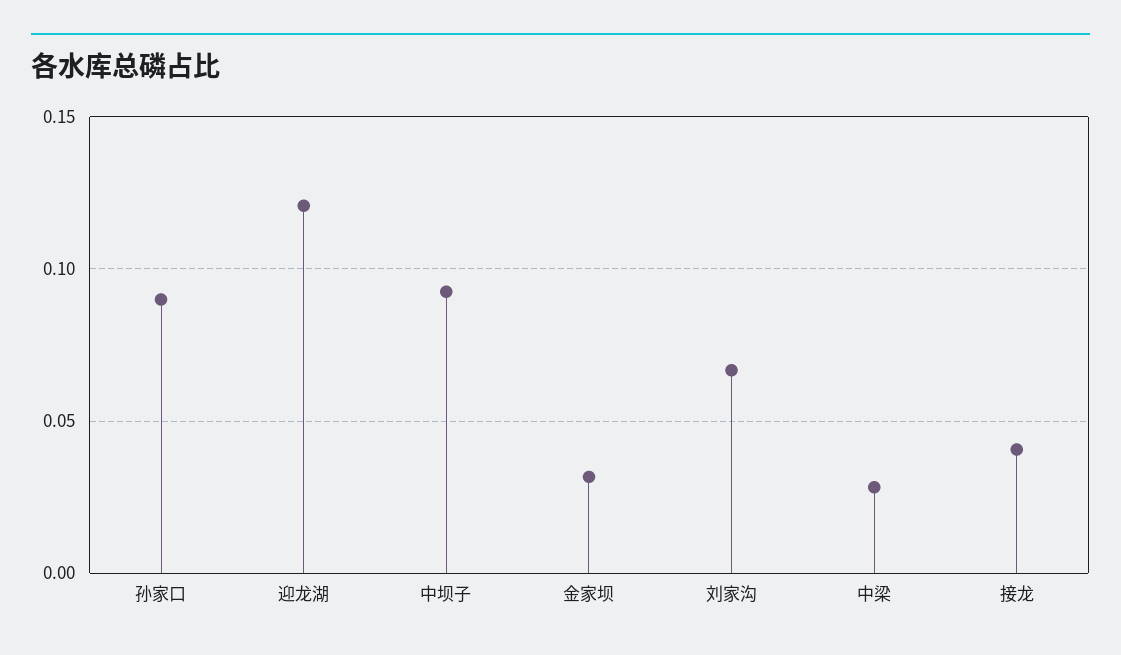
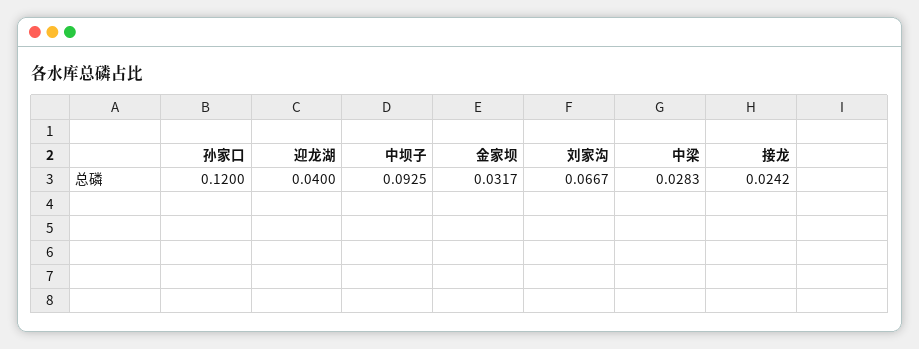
孙家口: 0.09 -> 0.12
迎龙湖: 0.12 -> 0.04
接龙: 0.04 -> 0.0242

